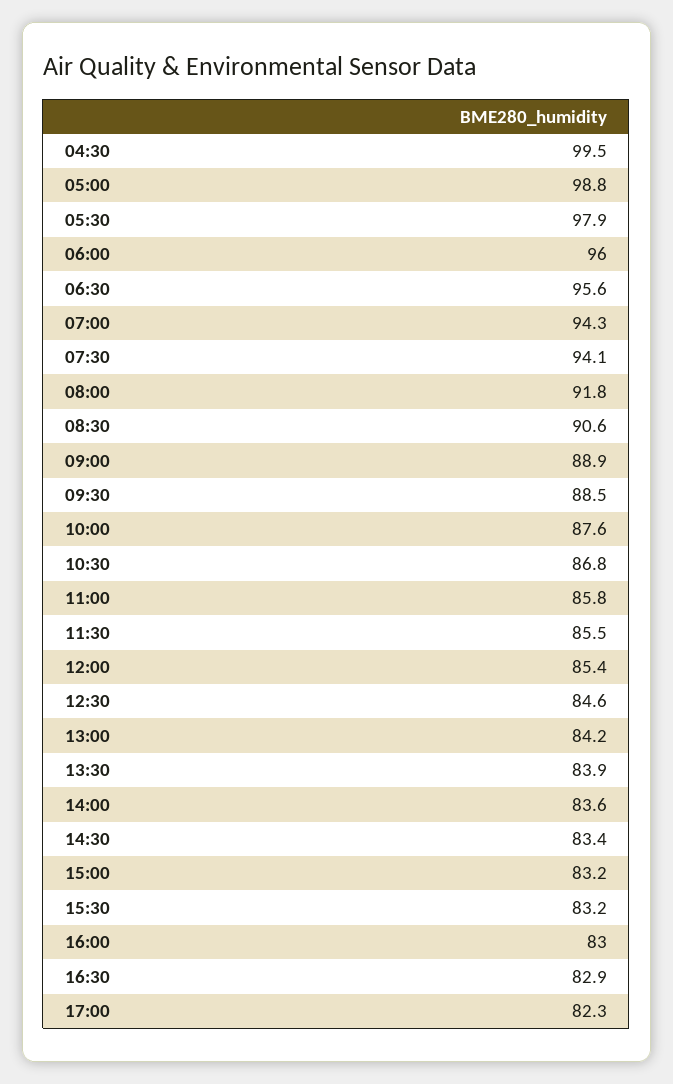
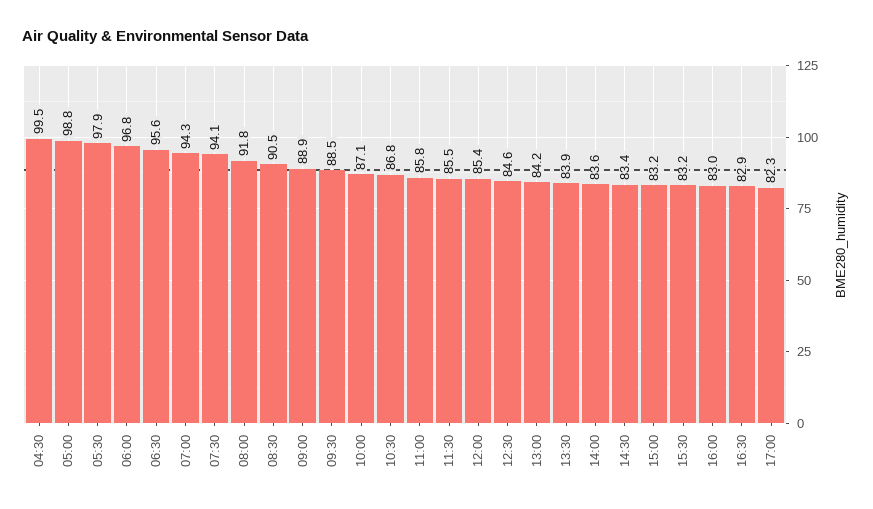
06:00: 96 -> 96.8
08:30: 90.6 -> 90.5
10:00: 87.6 -> 87.1

